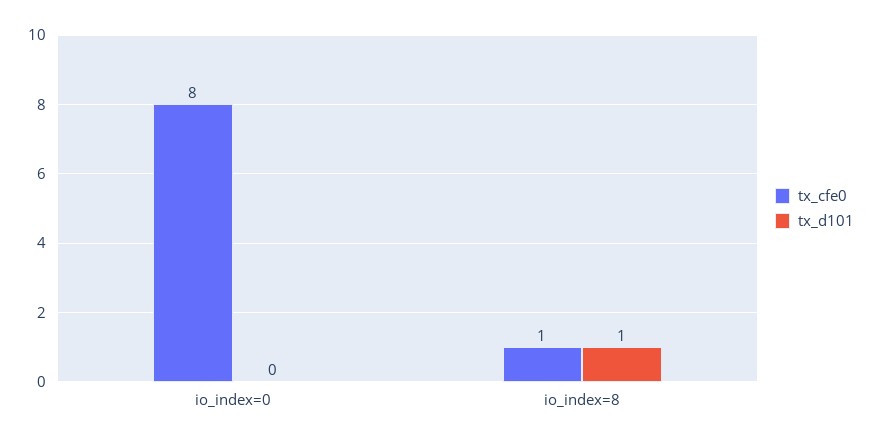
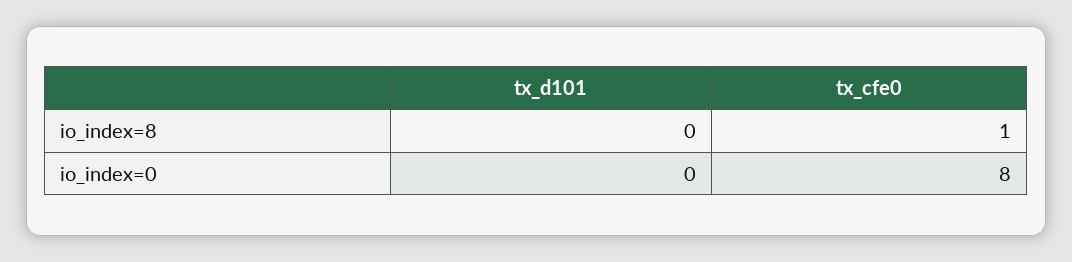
tx_d101, io_index=8: 1 -> 0

